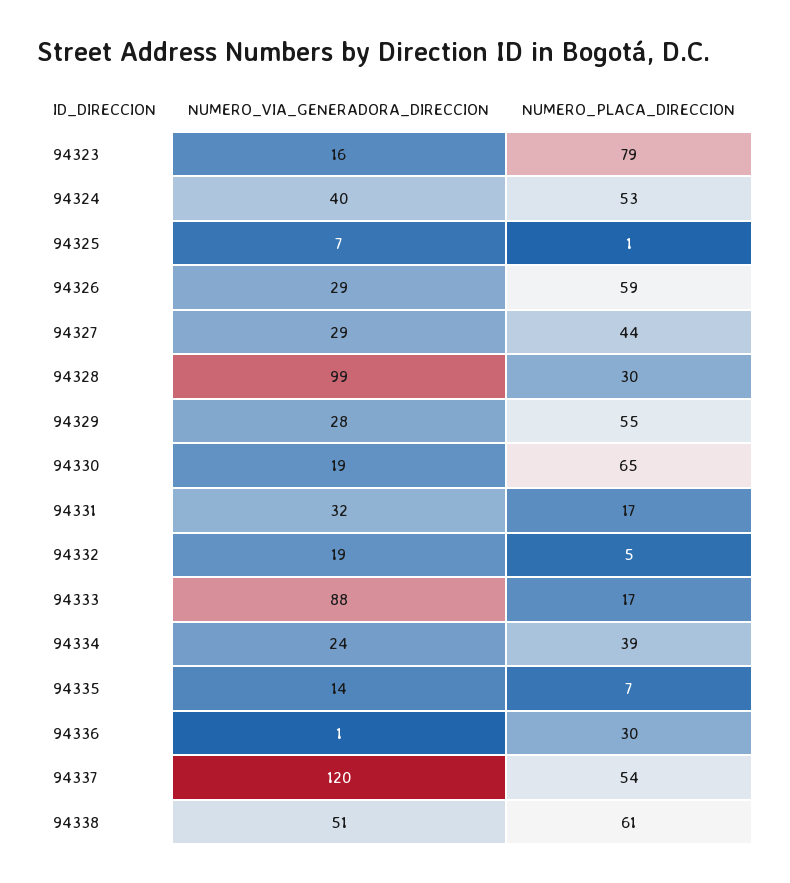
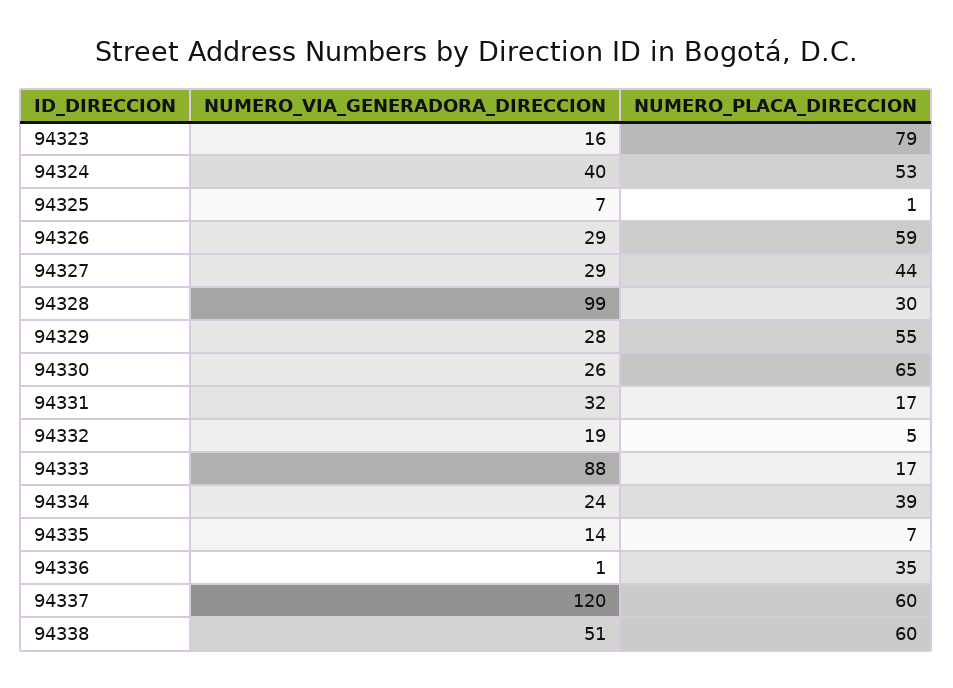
NUMERO_VIA_GENERADORA_DIRECCION, 94330: 19 -> 26
NUMERO_PLACA_DIRECCION, 94336: 30 -> 35
NUMERO_PLACA_DIRECCION, 94337: 54 -> 60
NUMERO_PLACA_DIRECCION, 94338: 61 -> 60

